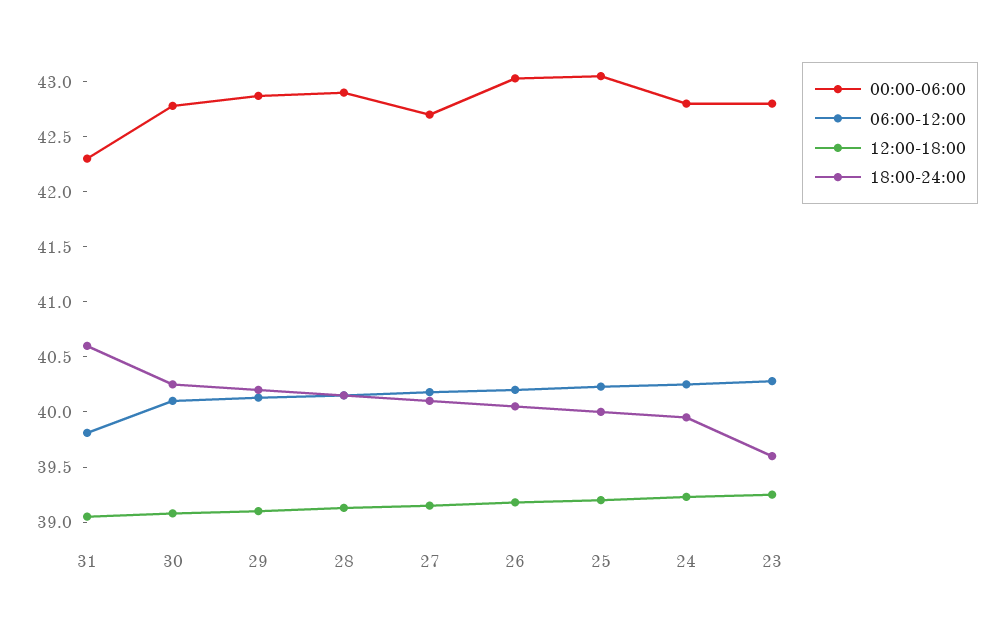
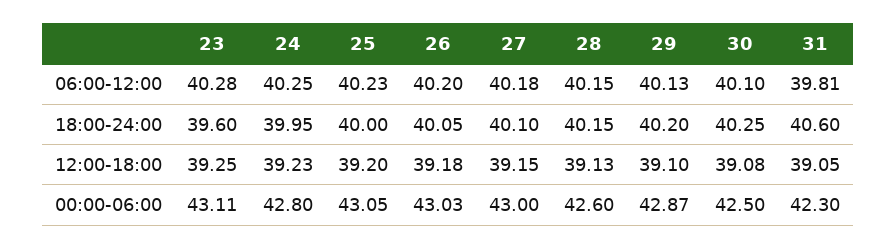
00:00-06:00, 30: 42.8 -> 42.5
00:00-06:00, 28: 42.9 -> 42.6
00:00-06:00, 27: 42.7 -> 43
00:00-06:00, 23: 42.8 -> 43.11

